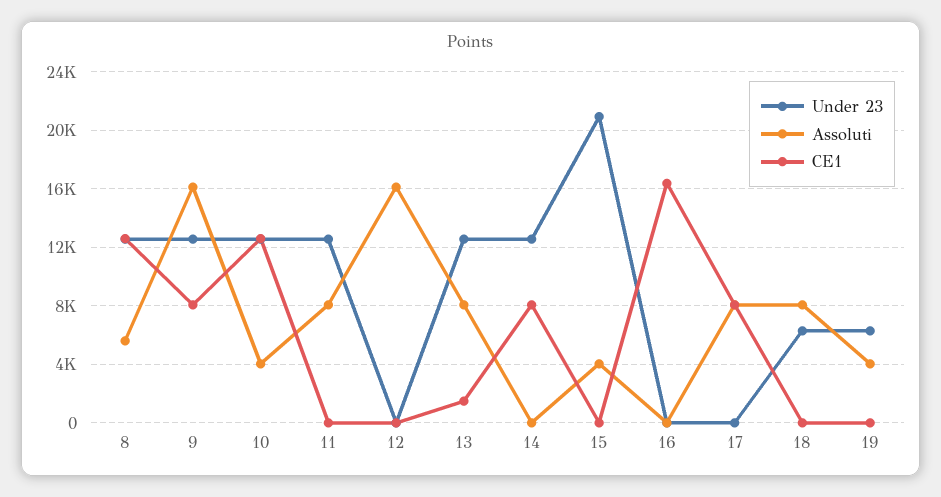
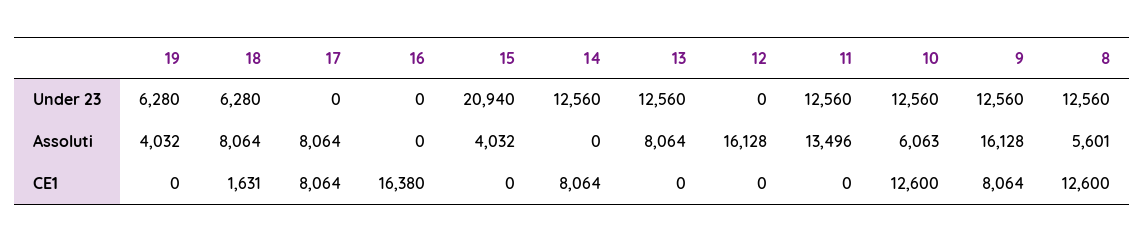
Assoluti, 10: 4000 -> 6063
Assoluti, 11: 8000 -> 13496
CE1, 13: 1500 -> 0
CE1, 18: 0 -> 1631

